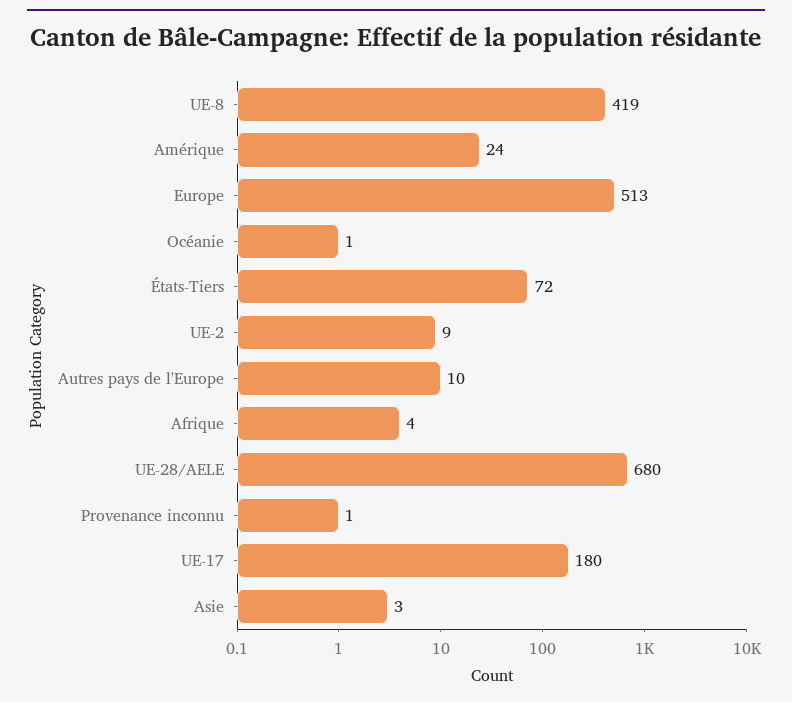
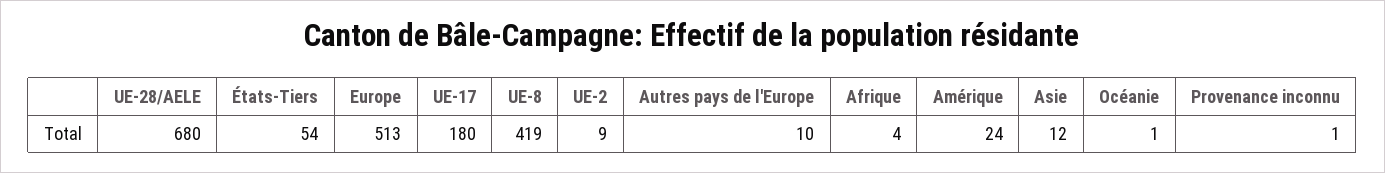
États-Tiers: 72 -> 54
Asie: 3 -> 12

